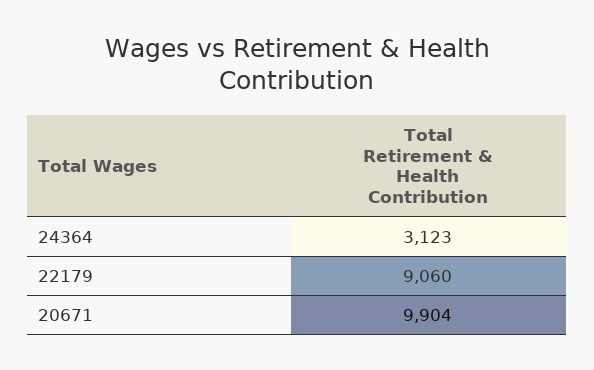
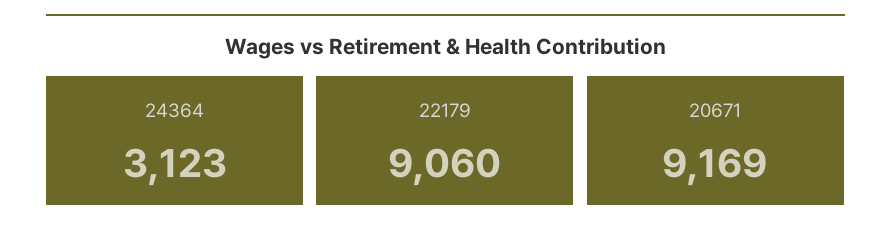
20671: 9904 -> 9169

